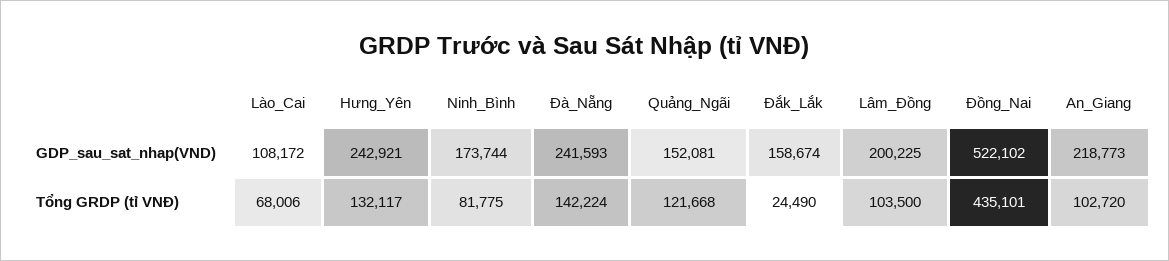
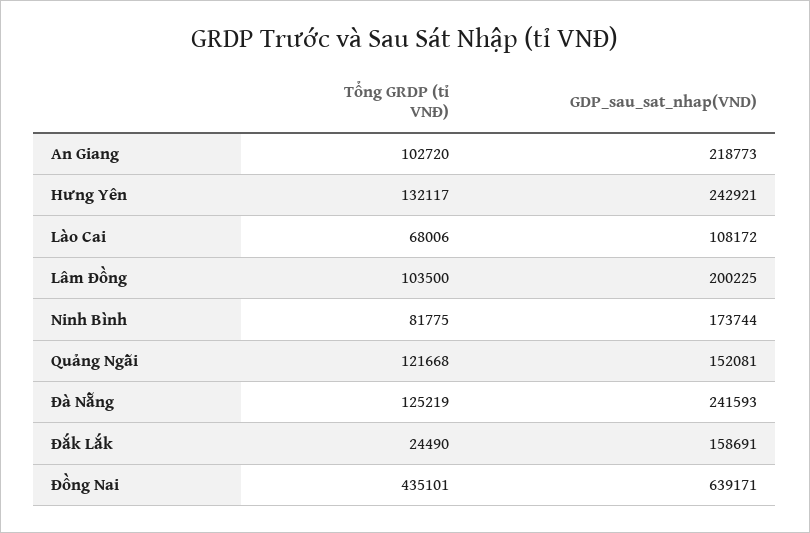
Đắk_Lắk, GDP_sau_sat_nhap(VND): 158674 -> 158691
Đồng_Nai, GDP_sau_sat_nhap(VND): 522102 -> 639171
Đà_Nẵng, Tổng GRDP (tỉ VNĐ): 142224 -> 125219

